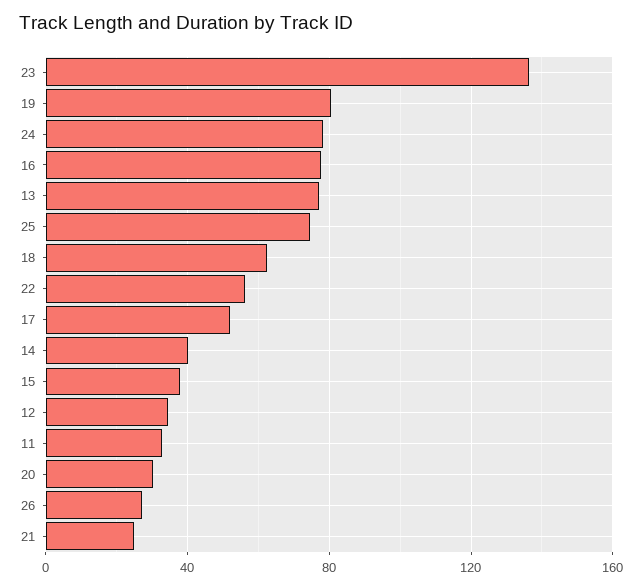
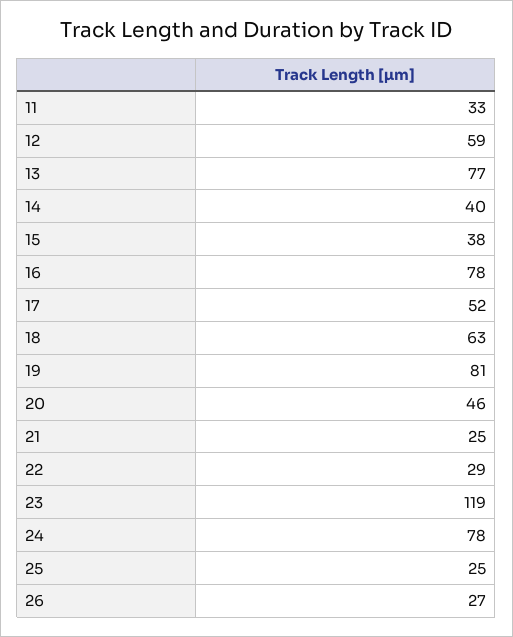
23: 135 -> 119
25: 75 -> 25
22: 55 -> 29
12: 35 -> 59
20: 30 -> 46

